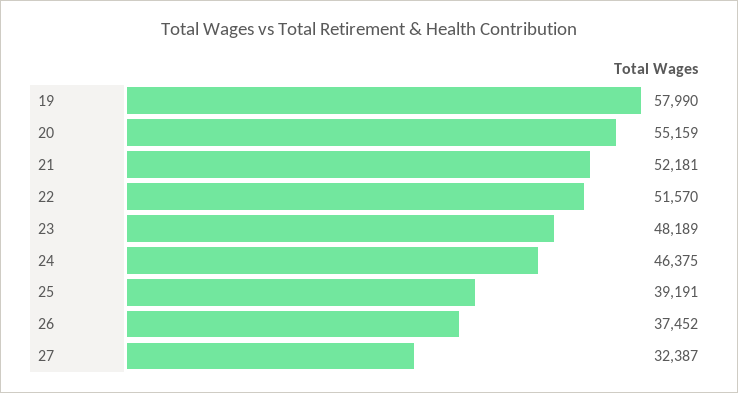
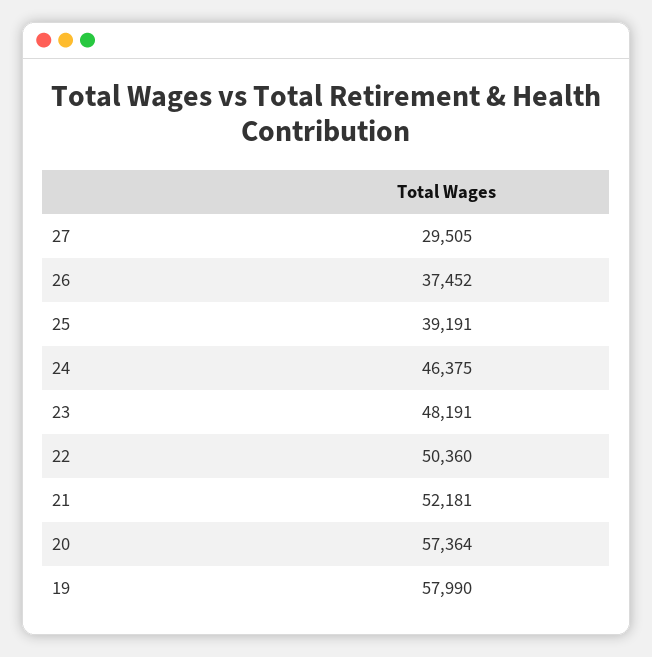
20: 55159 -> 57364
22: 51570 -> 50360
23: 48189 -> 48191
27: 32387 -> 29505

